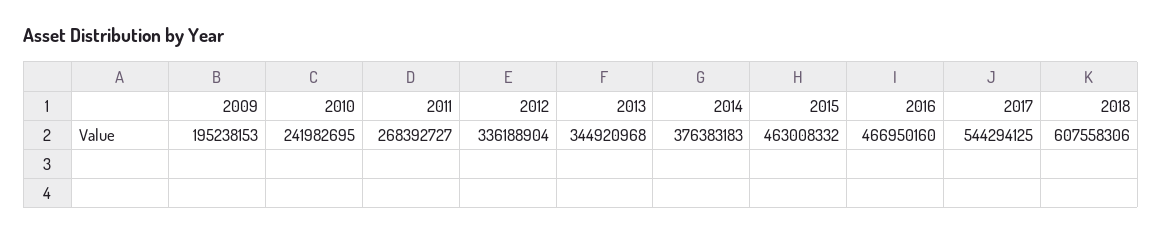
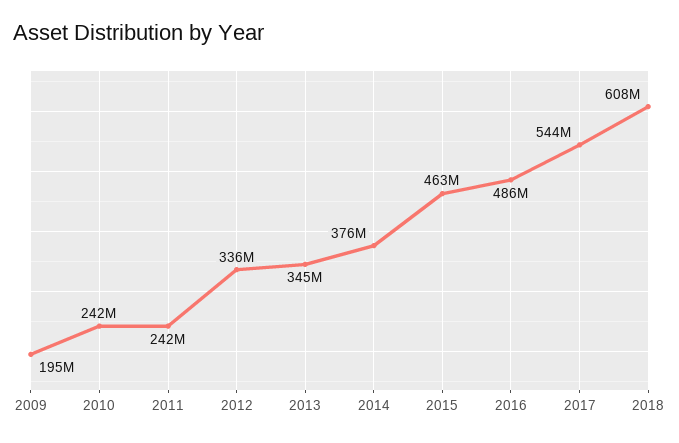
2011: 268392727 -> 242000000
2016: 466950160 -> 486000000

